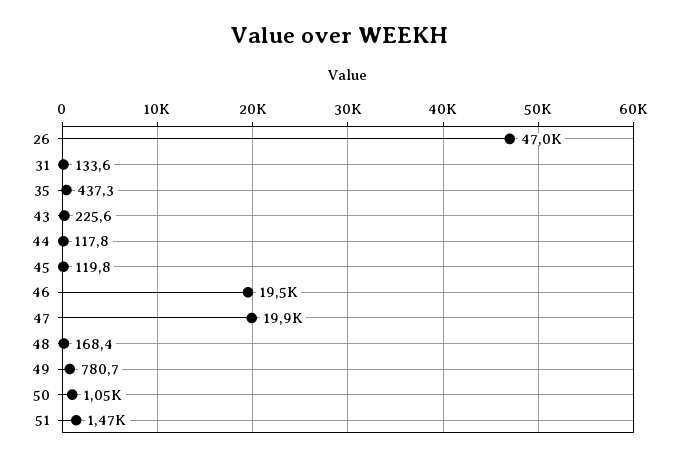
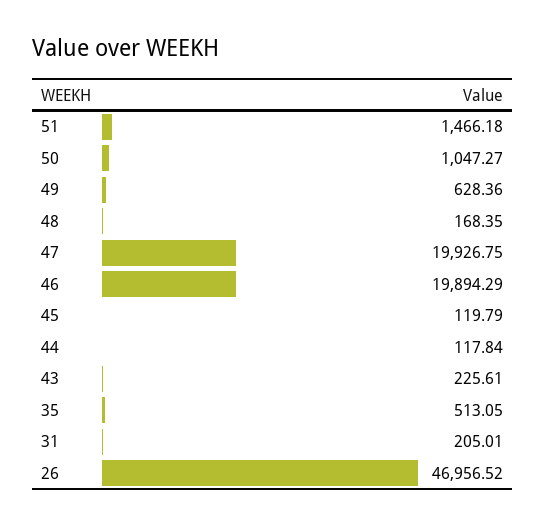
31: 133.6 -> 205.01
35: 437.3 -> 513.05
46: 19500 -> 19894.29
49: 780.7 -> 628.36

